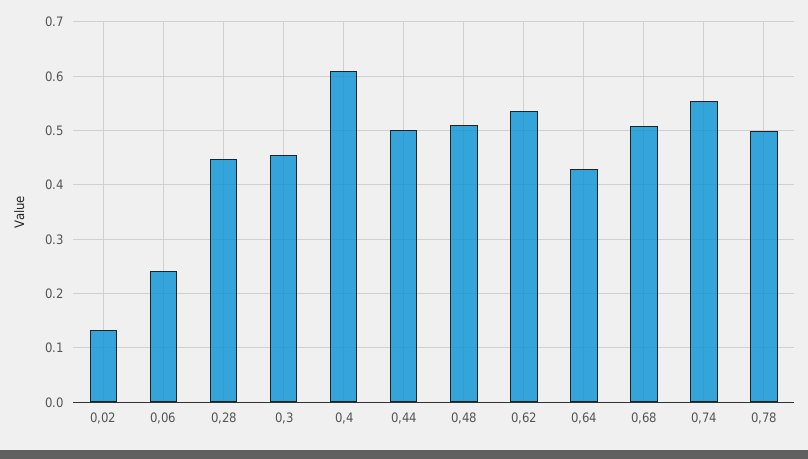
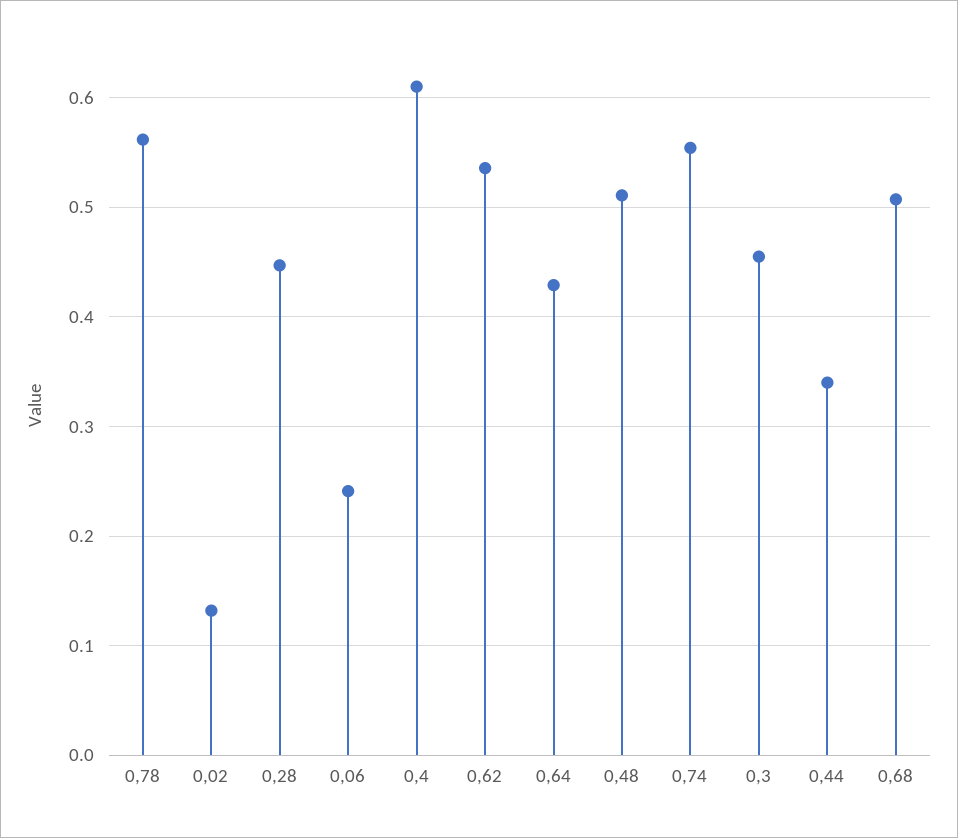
0,44: 0.5 -> 0.34
0,78: 0.5 -> 0.56

